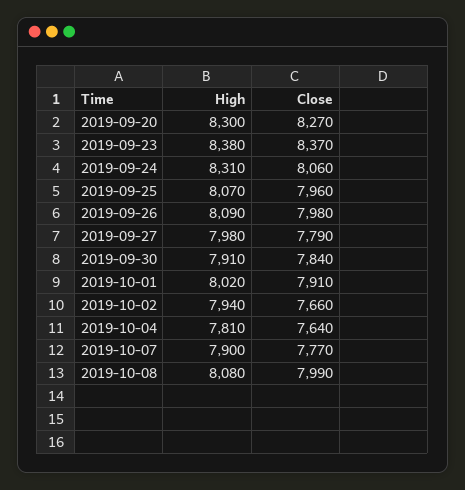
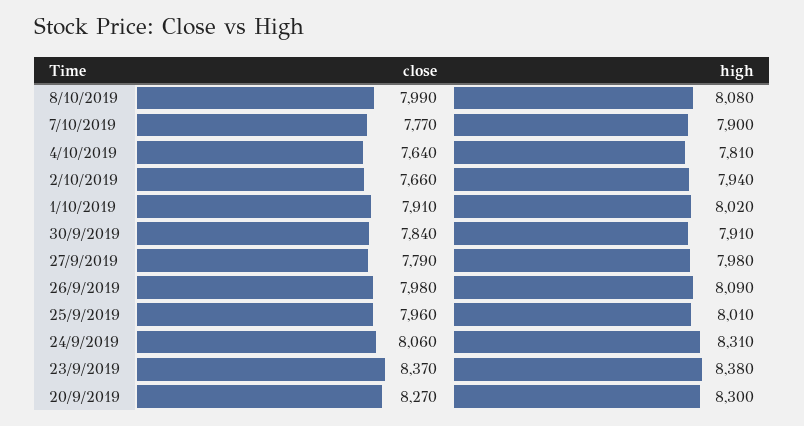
High, 2019-09-25: 8070 -> 8010

